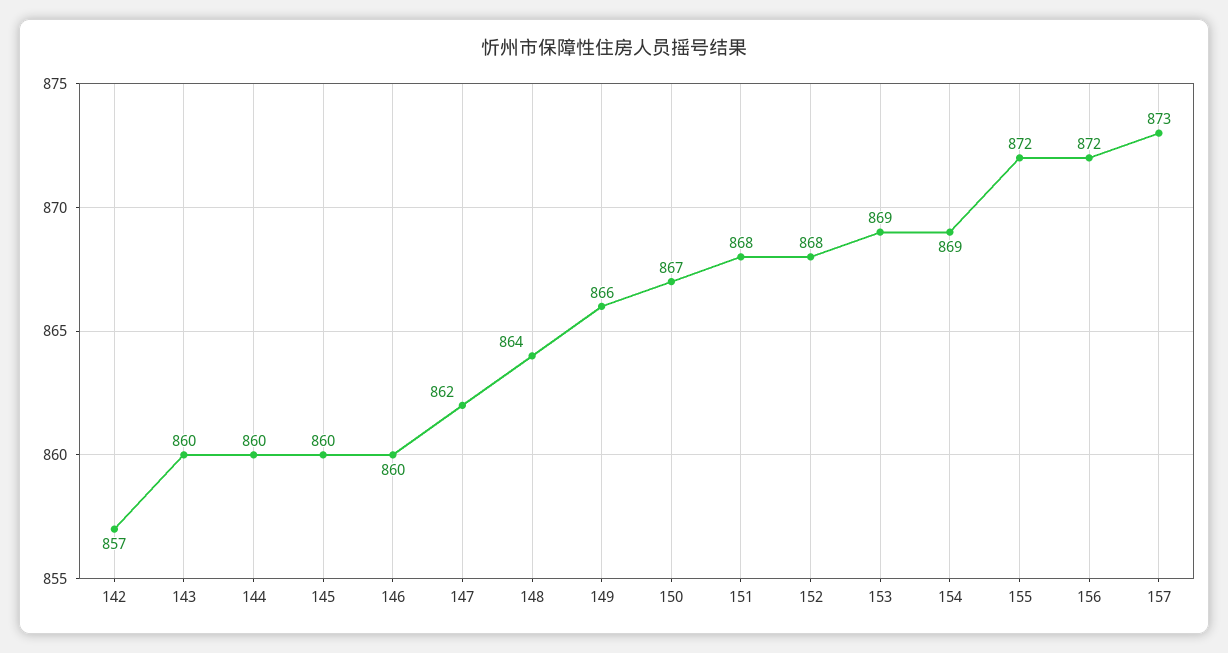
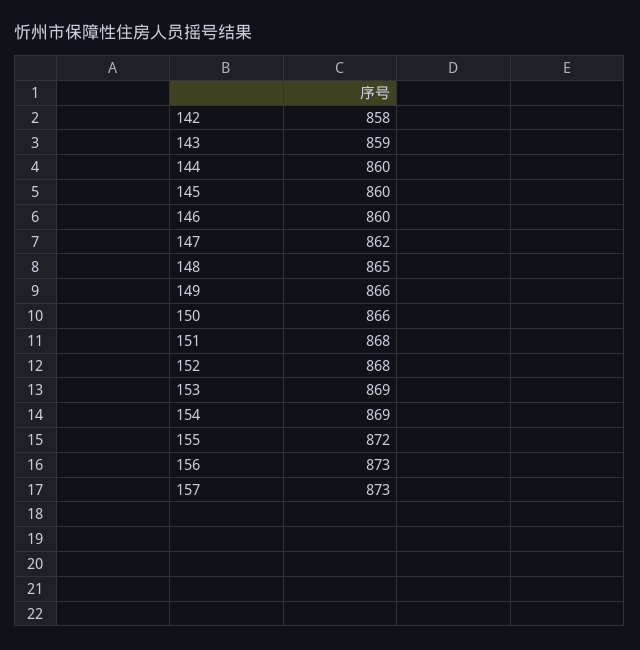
142: 857 -> 858
143: 860 -> 859
148: 864 -> 865
150: 867 -> 866
156: 872 -> 873

